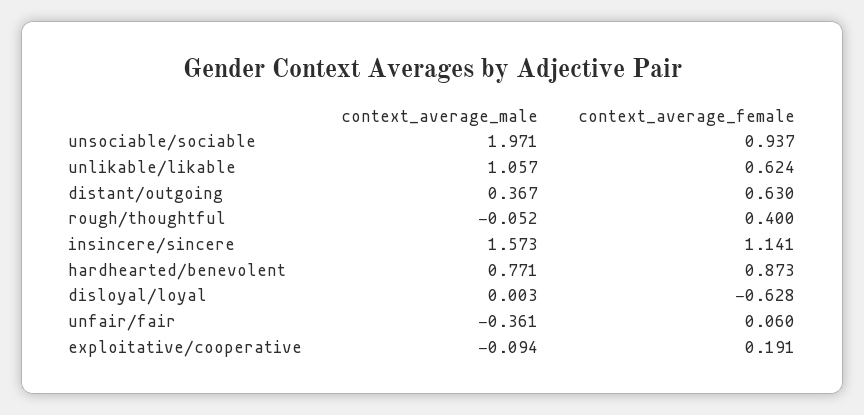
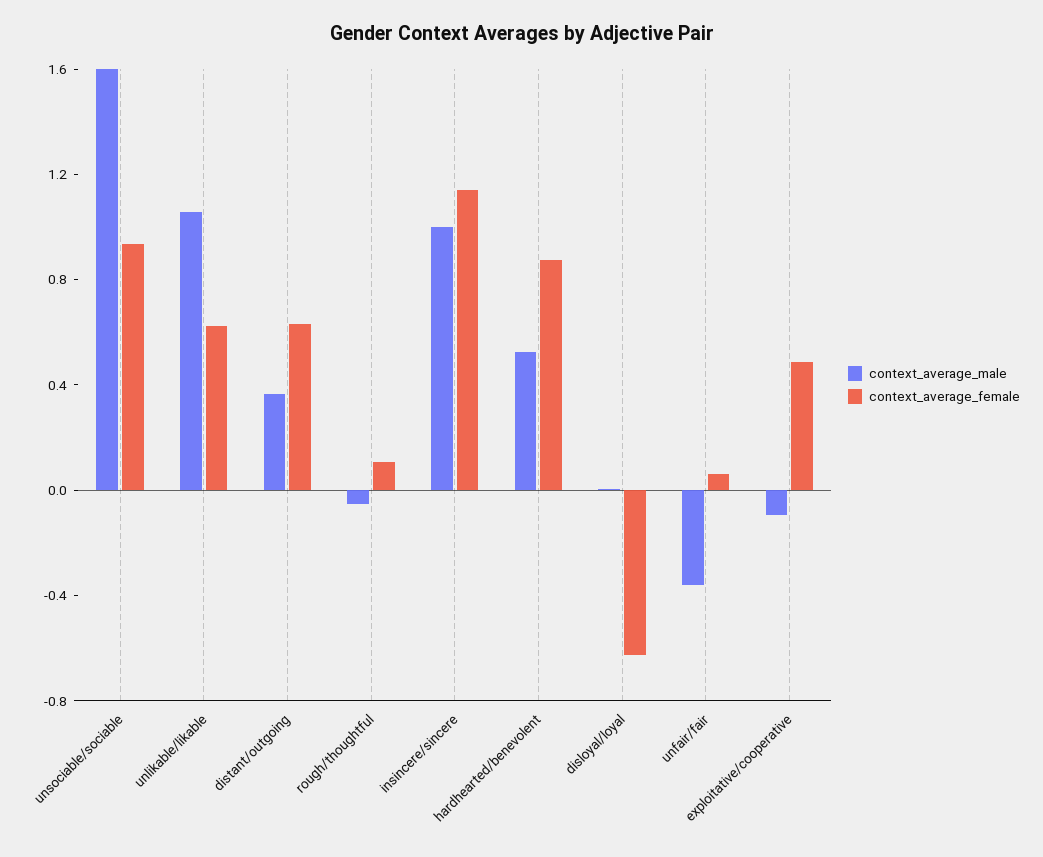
context_average_male, unsociable/sociable: 1.971 -> 1.6
context_average_female, rough/thoughtful: 0.4 -> 0.1
context_average_male, insincere/sincere: 1.573 -> 1
context_average_male, hardhearted/benevolent: 0.771 -> 0.5
context_average_female, exploitative/cooperative: 0.191 -> 0.5

